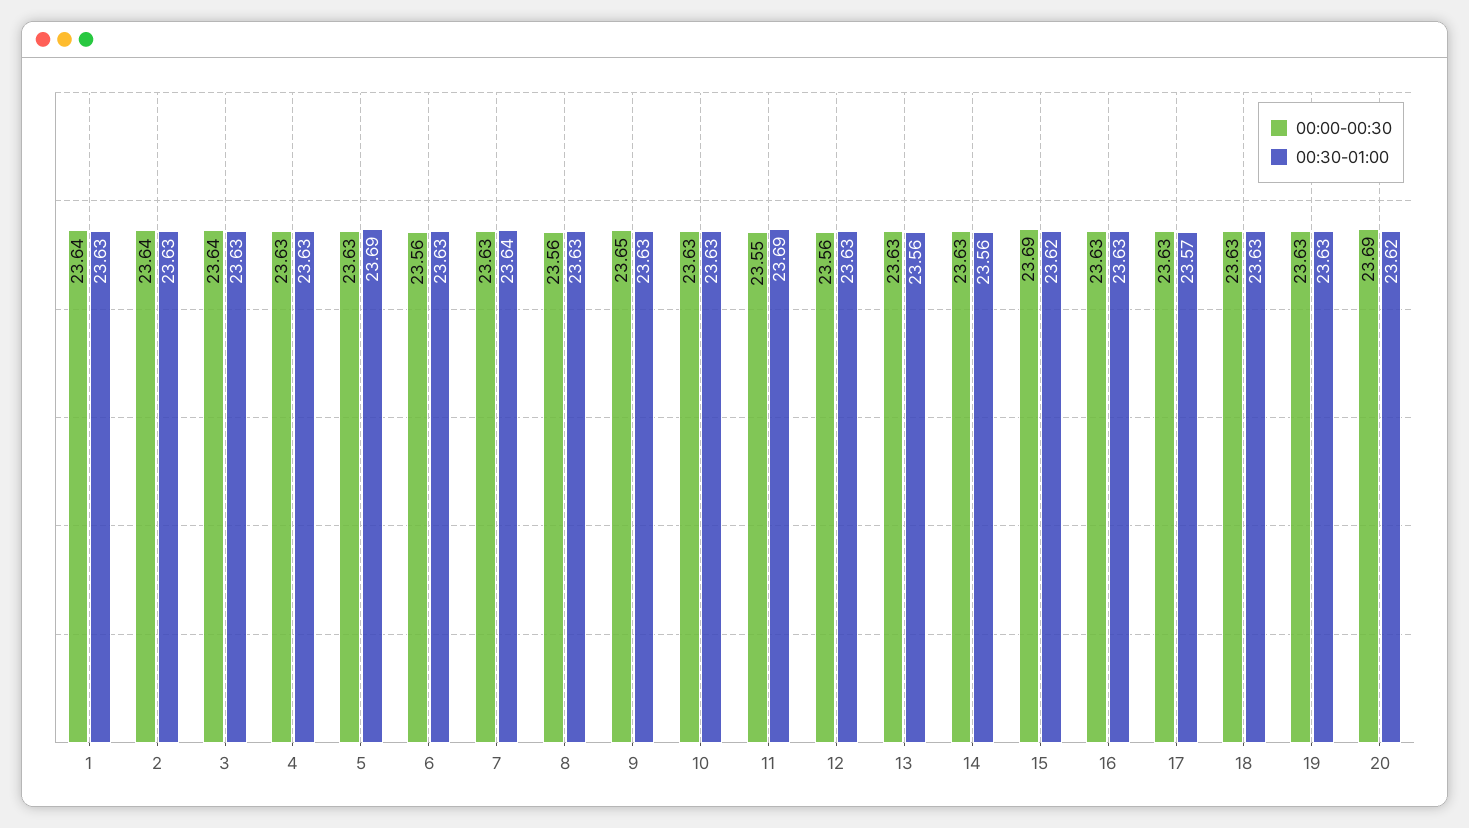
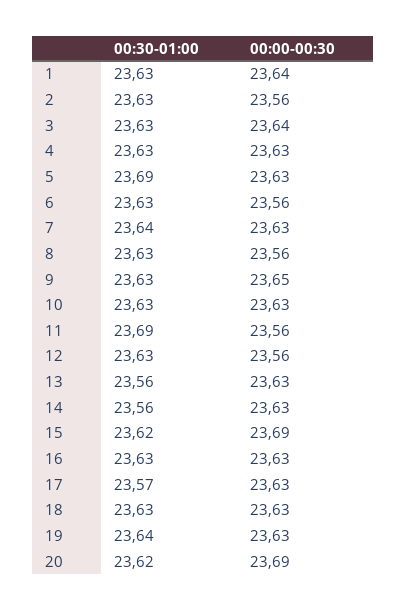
00:00-00:30, 2: 23.64 -> 23.56
00:00-00:30, 11: 23.55 -> 23.56
00:30-01:00, 19: 23.63 -> 23.64

